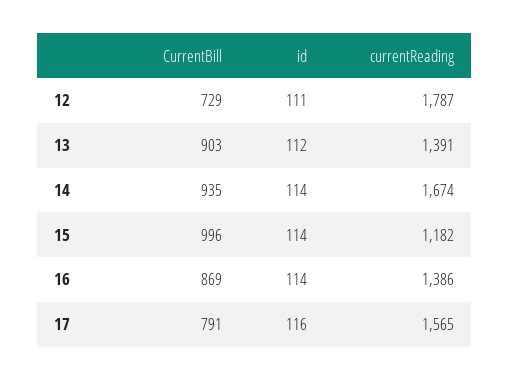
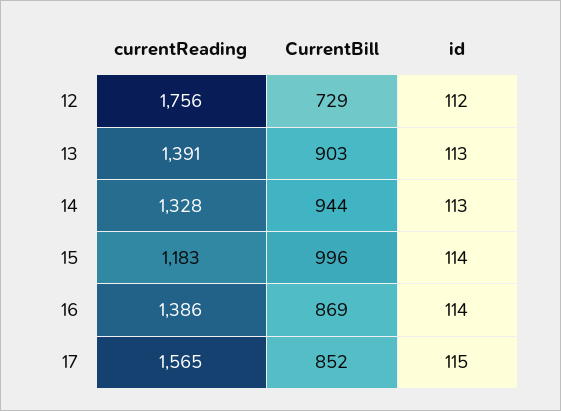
id, 12: 111 -> 112
currentReading, 12: 1787 -> 1756
id, 13: 112 -> 113
CurrentBill, 14: 935 -> 944
id, 14: 114 -> 113
currentReading, 14: 1674 -> 1328
currentReading, 15: 1182 -> 1183
CurrentBill, 17: 791 -> 852
id, 17: 116 -> 115

